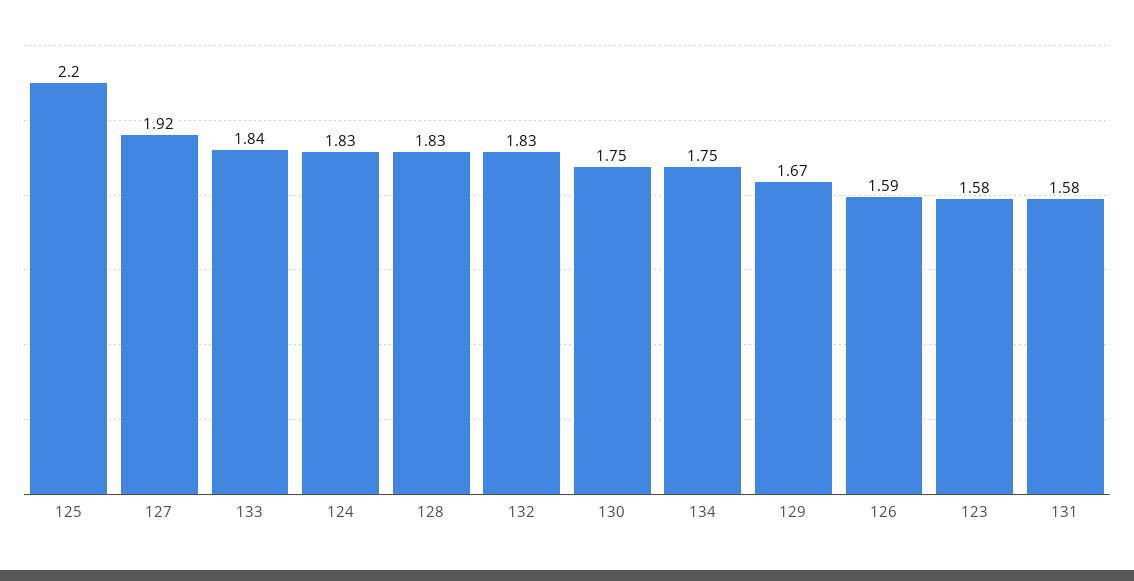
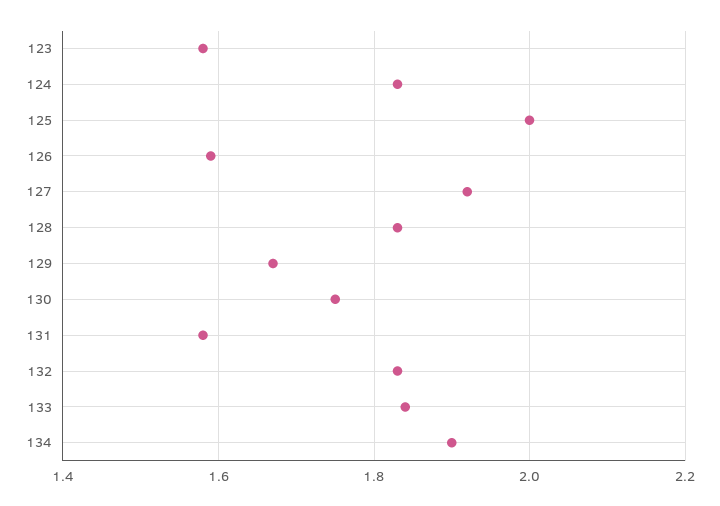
125: 2.2 -> 2
134: 1.75 -> 1.9

